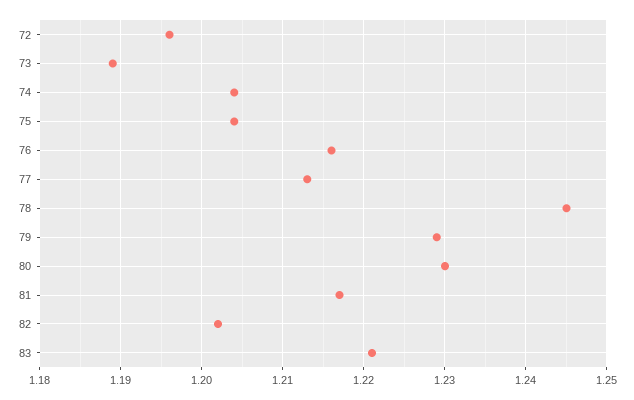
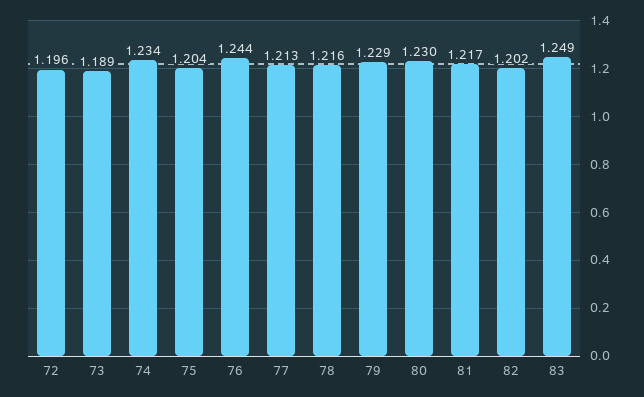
74: 1.204 -> 1.234
76: 1.216 -> 1.244
78: 1.245 -> 1.216
83: 1.221 -> 1.249

